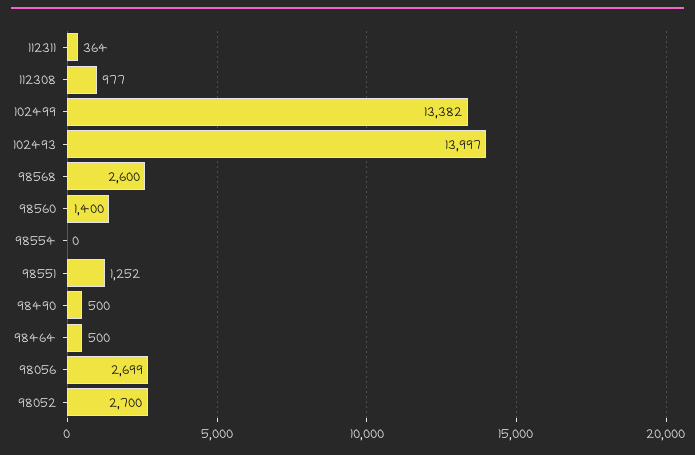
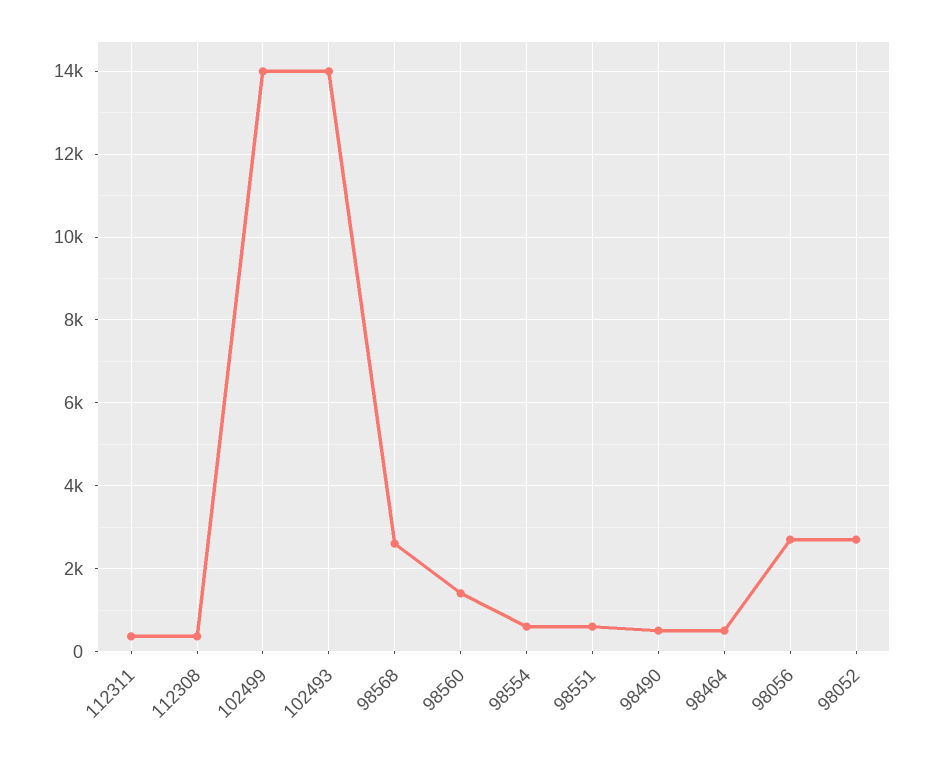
112308: 977 -> 400
102499: 13382 -> 14000
98554: 0 -> 600
98551: 1252 -> 600

